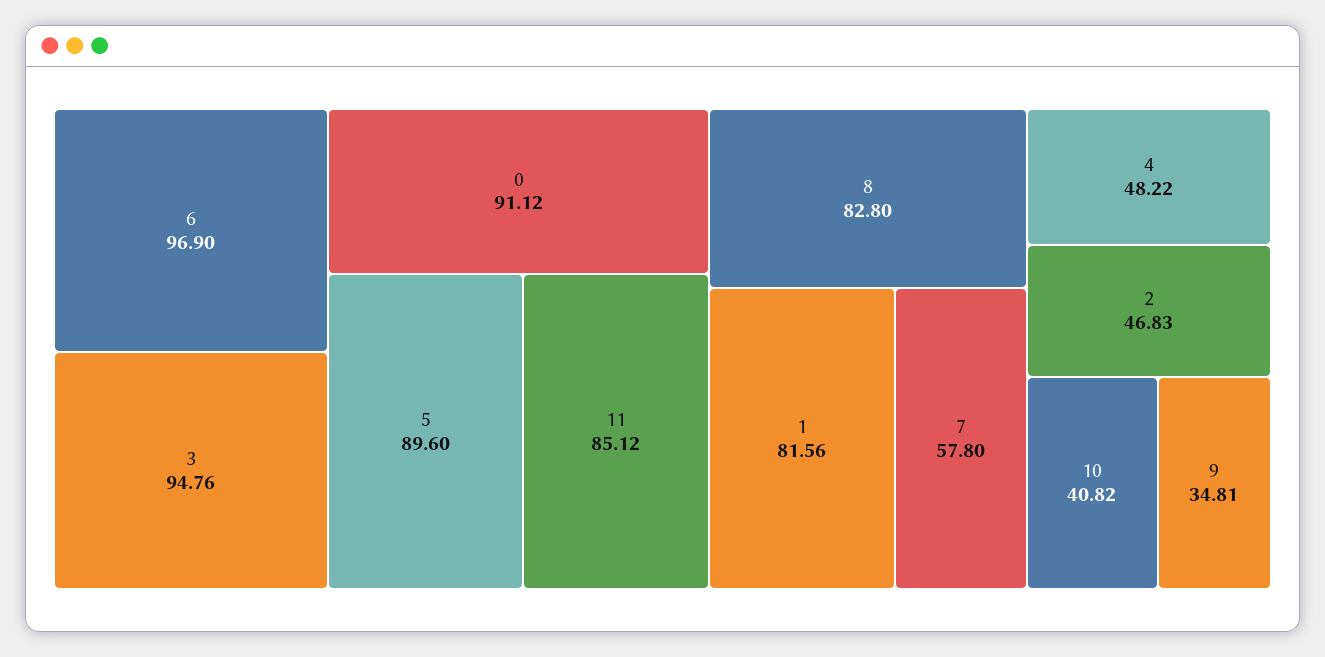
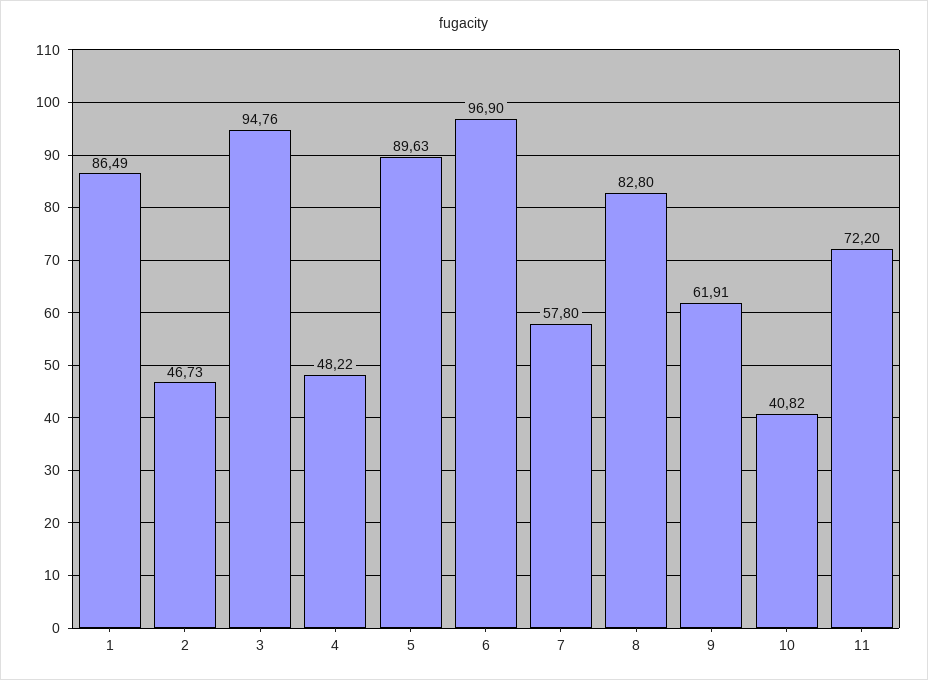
0: 91.12 -> none
5: 89.6 -> 89.63
11: 85.12 -> 72.2
1: 81.56 -> 86.49
2: 46.83 -> 46.73
9: 34.81 -> 61.91

